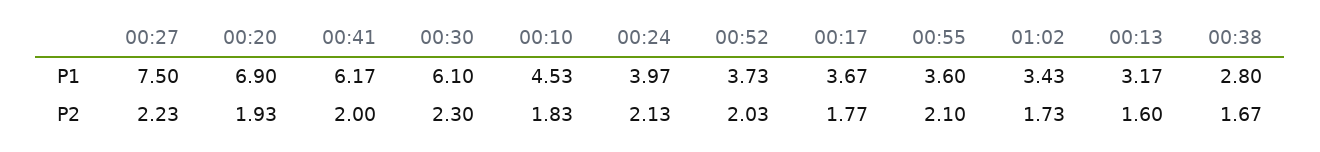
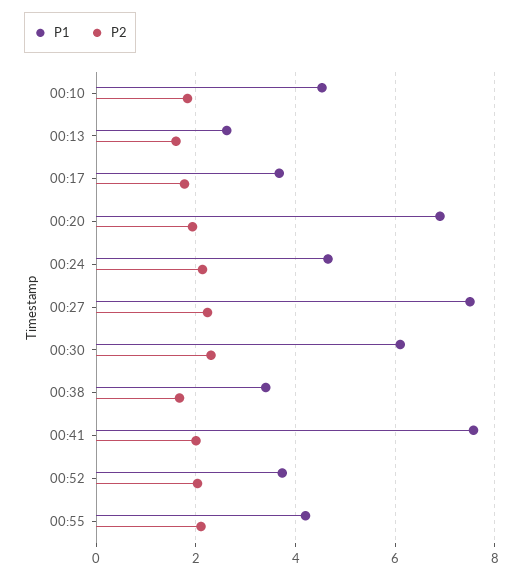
P1, 00:41: 6.17 -> 7.6
P1, 00:24: 3.97 -> 4.6
P1, 00:55: 3.6 -> 4.2
P1, 01:02: 3.43 -> none
P1, 00:13: 3.17 -> 2.6
P1, 00:38: 2.8 -> 3.4
P2, 01:02: 1.73 -> none

